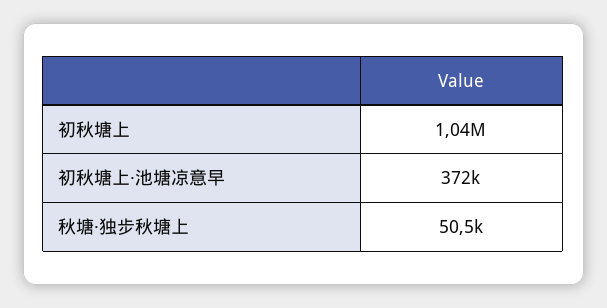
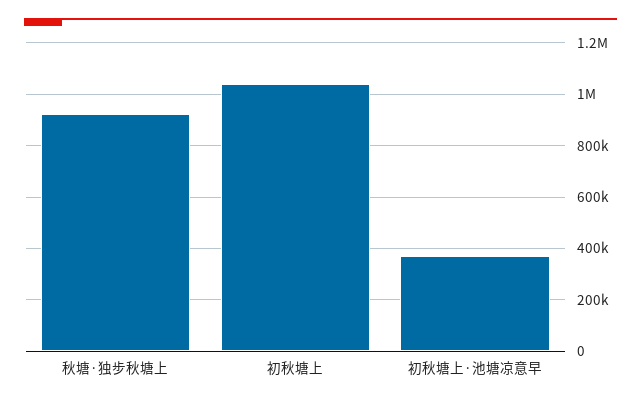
秋塘·独步秋塘上: 50500 -> 925000

